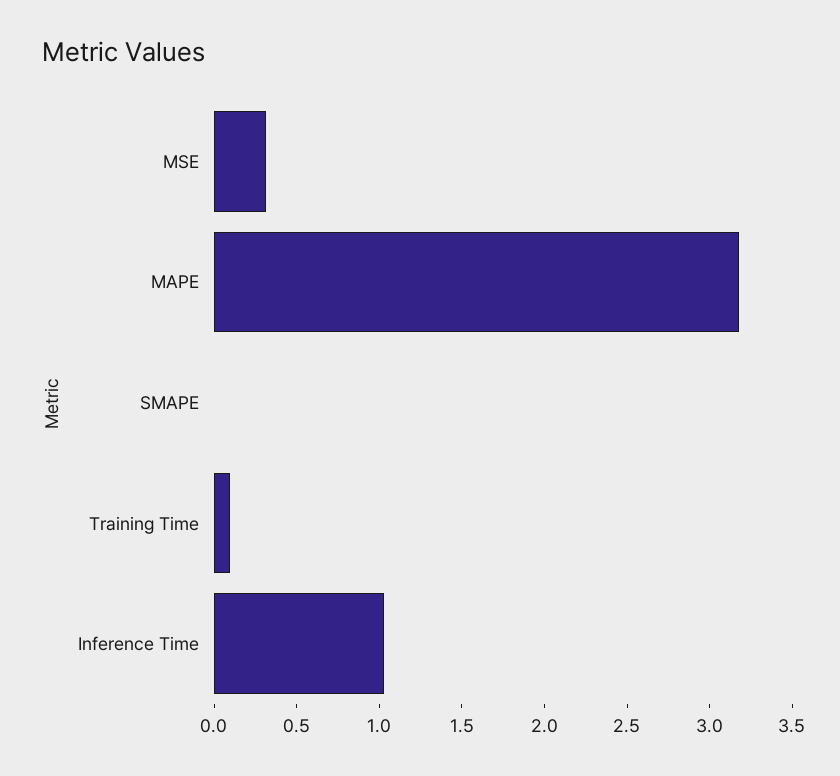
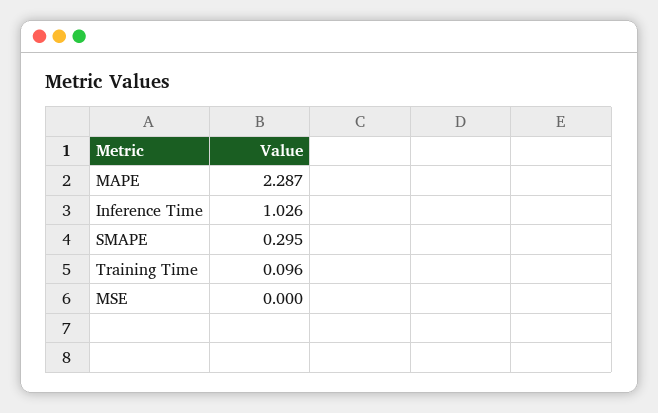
MSE: 0.3 -> 0
MAPE: 3.2 -> 2.287
SMAPE: 0 -> 0.295

